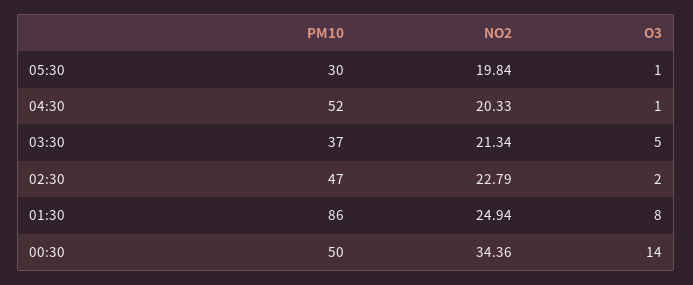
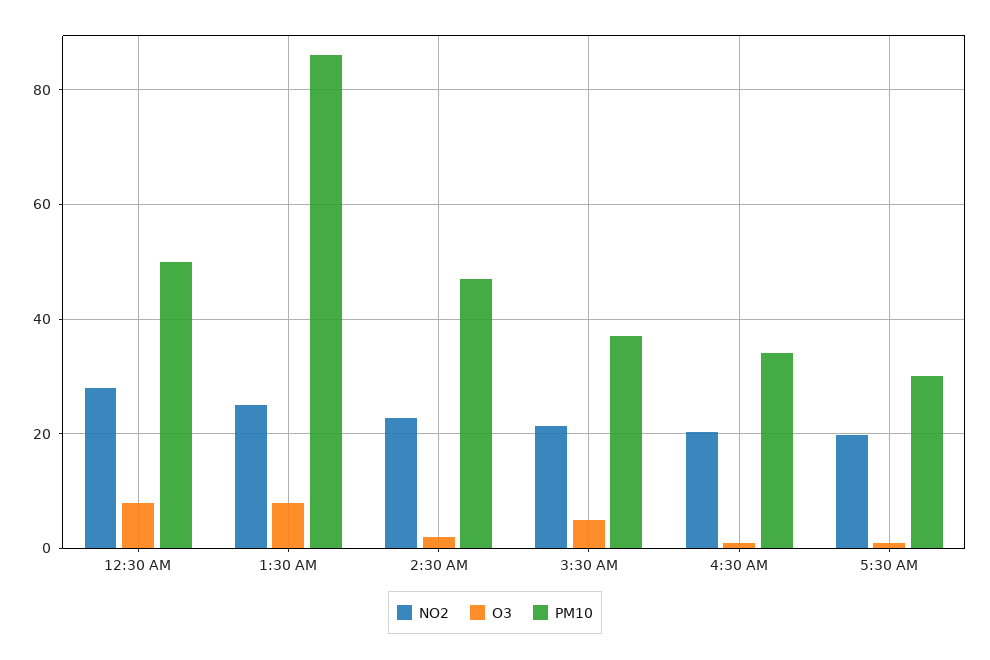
PM10, 04:30: 52 -> 34
NO2, 00:30: 34.36 -> 28
O3, 00:30: 14 -> 8

